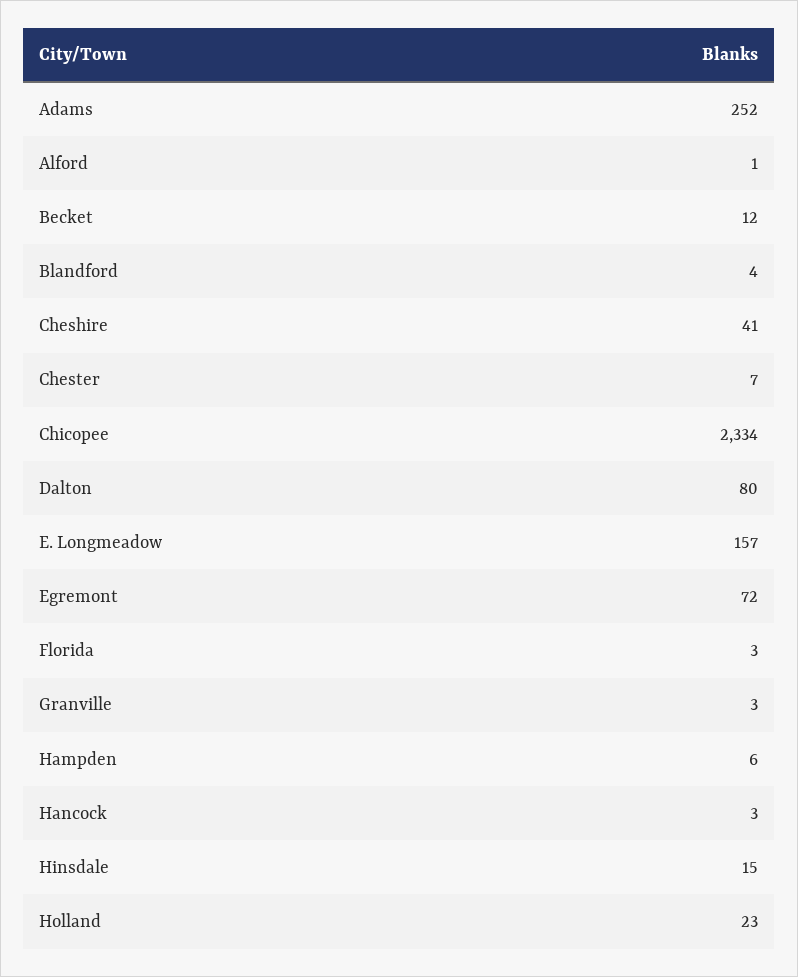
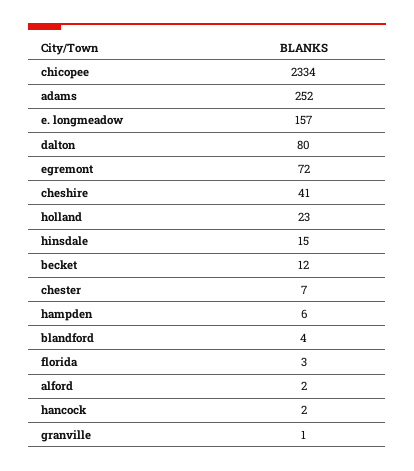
Alford: 1 -> 2
Granville: 3 -> 1
Hancock: 3 -> 2

